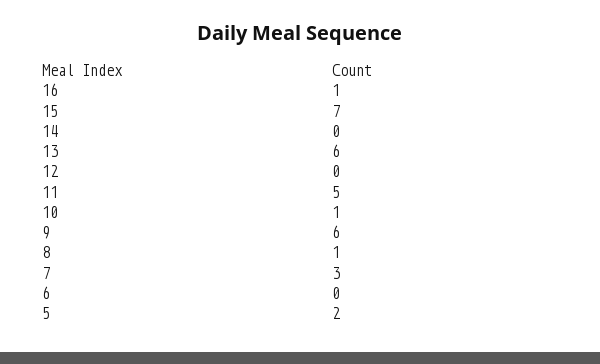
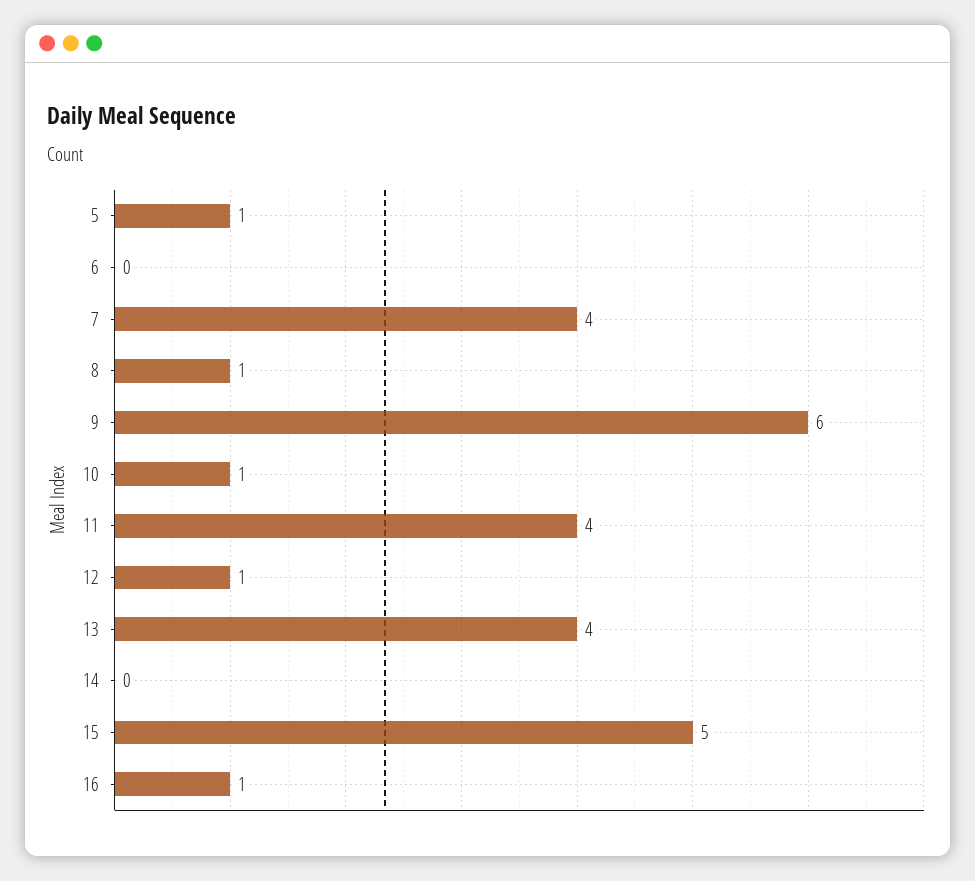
15: 7 -> 5
13: 6 -> 4
12: 0 -> 1
11: 5 -> 4
7: 3 -> 4
5: 2 -> 1

